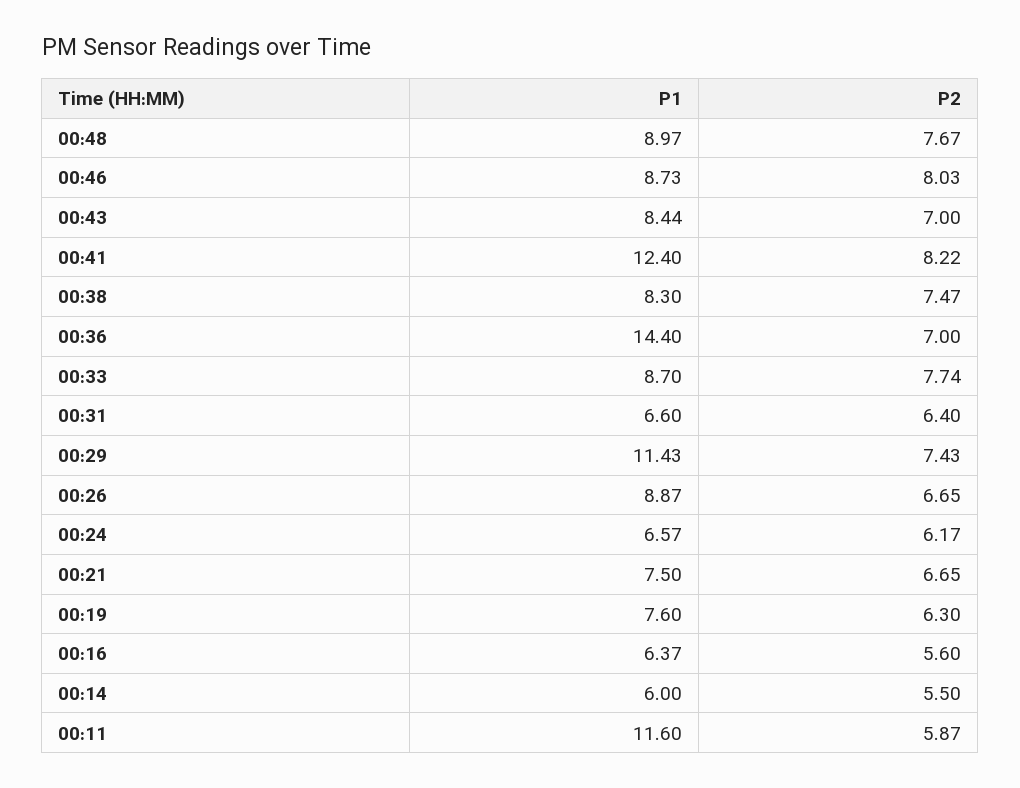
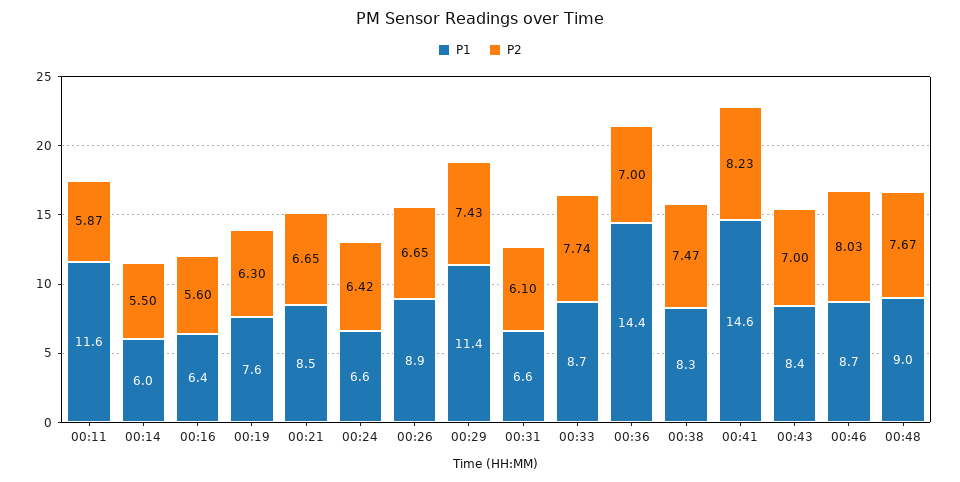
P1, 00:41: 12.4 -> 14.6
P2, 00:41: 8.22 -> 8.23
P2, 00:31: 6.4 -> 6.1
P2, 00:24: 6.17 -> 6.42
P1, 00:21: 7.5 -> 8.5

